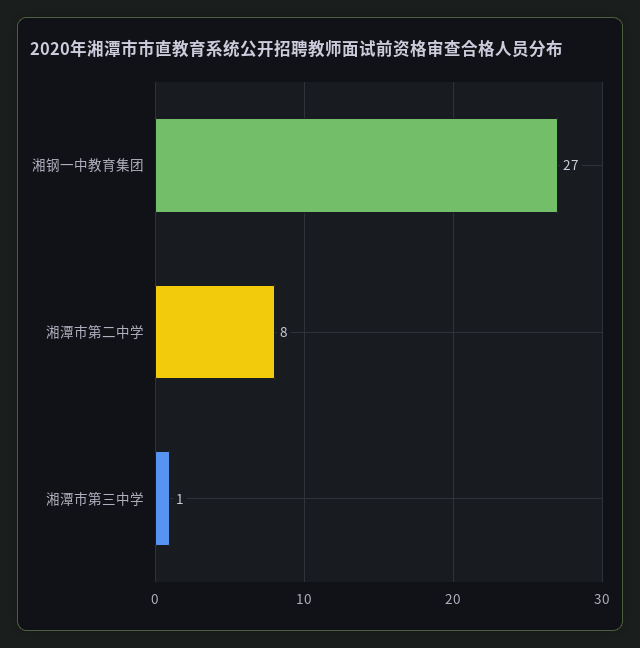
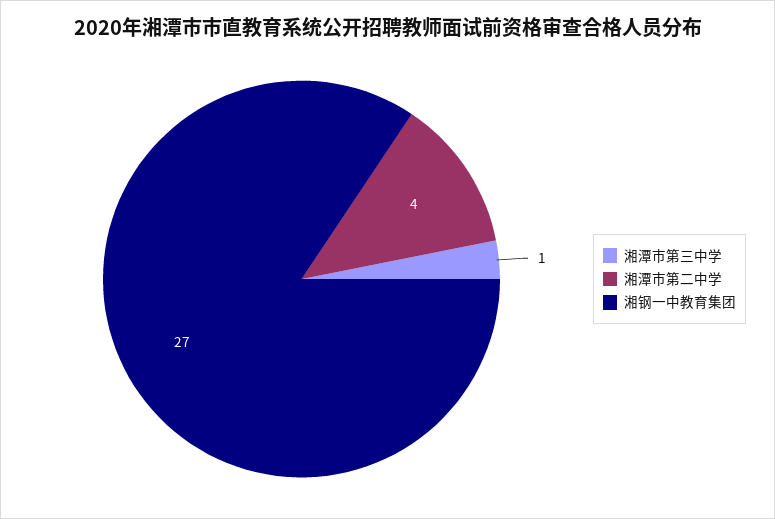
湘潭市第二中学: 8 -> 4

